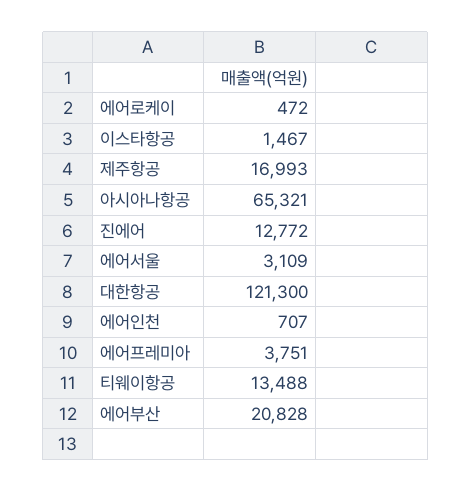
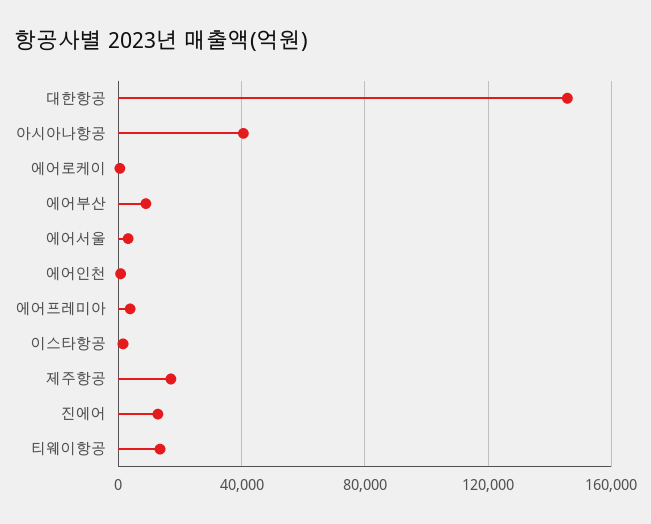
아시아나항공: 65321 -> 40000
대한항공: 121300 -> 145000
에어부산: 20828 -> 10000

